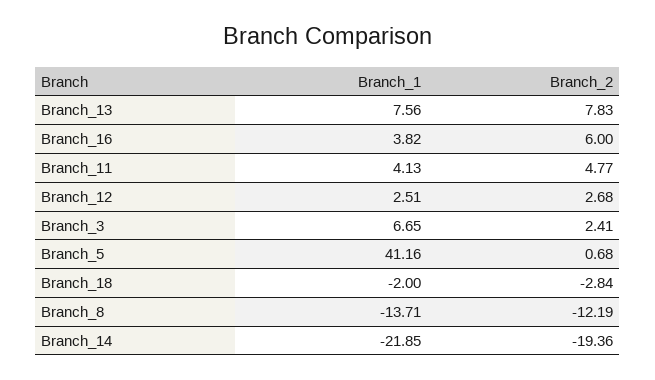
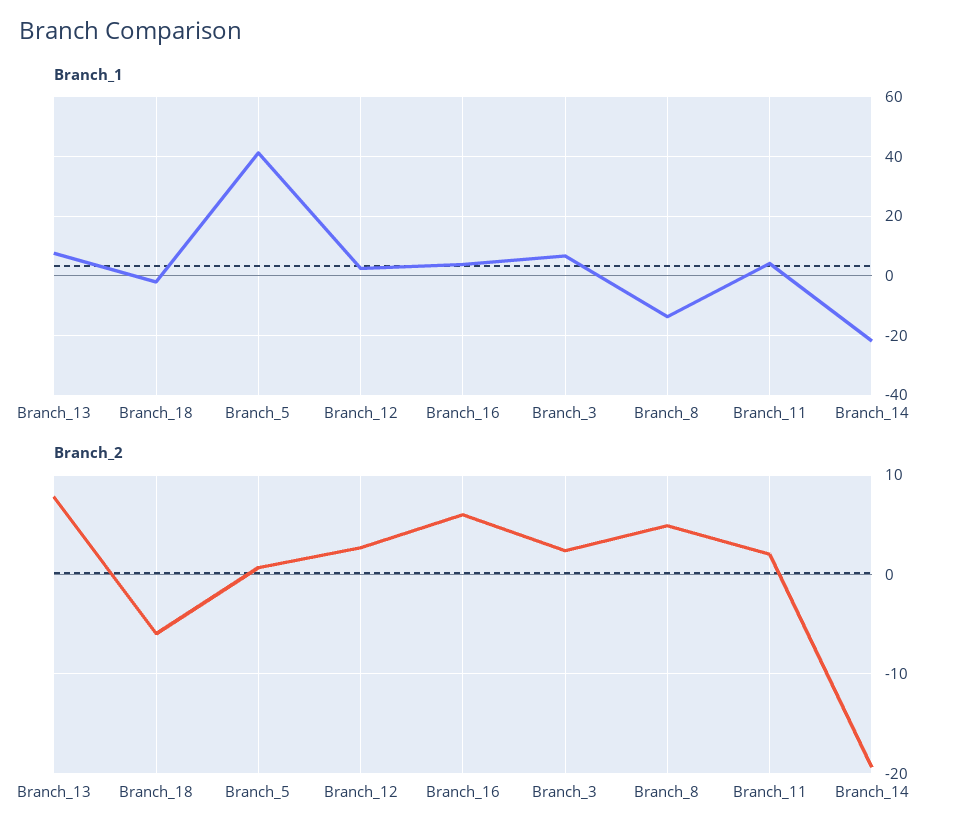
Branch_2, Branch_11: 4.77 -> 2
Branch_2, Branch_18: -2.84 -> -6
Branch_2, Branch_8: -12.19 -> 5

